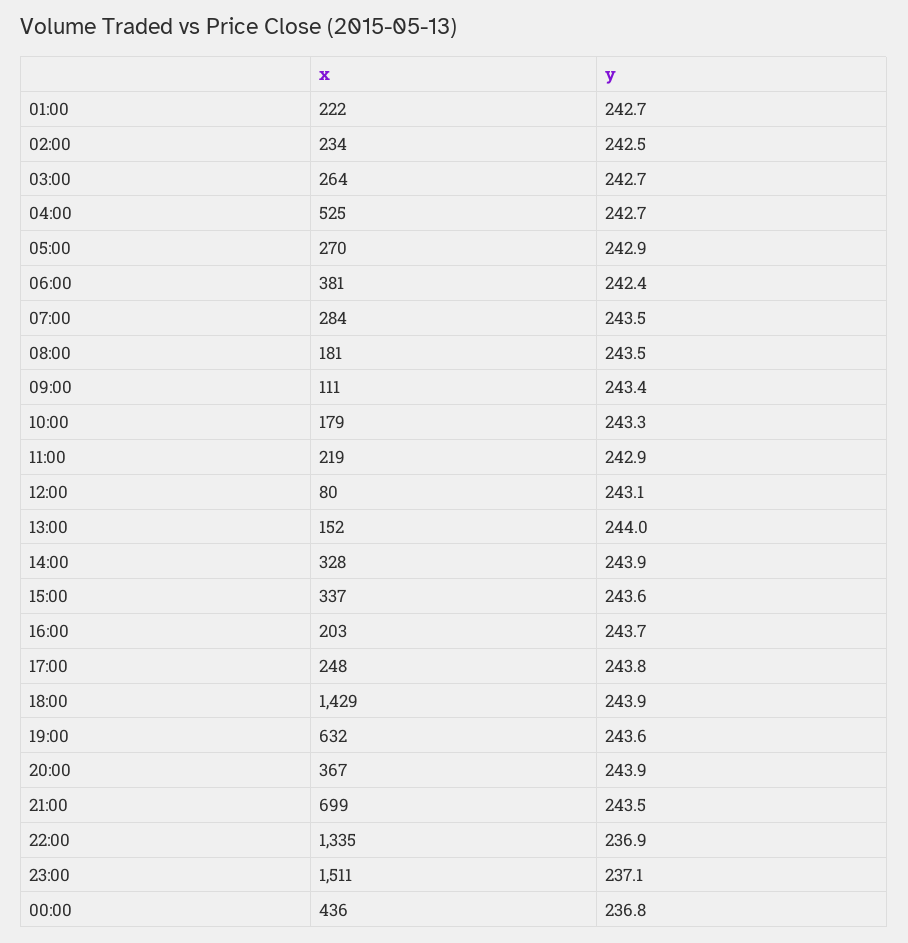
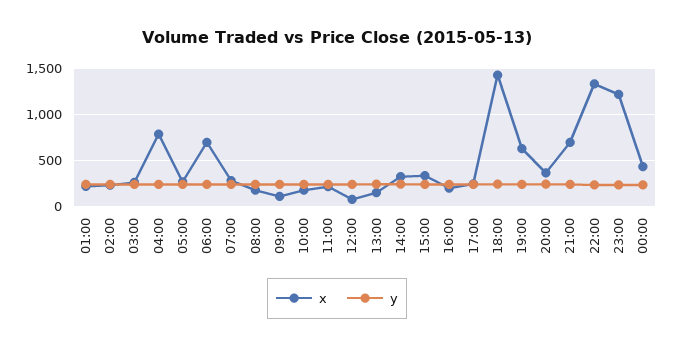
x, 04:00: 525 -> 800
x, 06:00: 381 -> 700
x, 23:00: 1511 -> 1200

